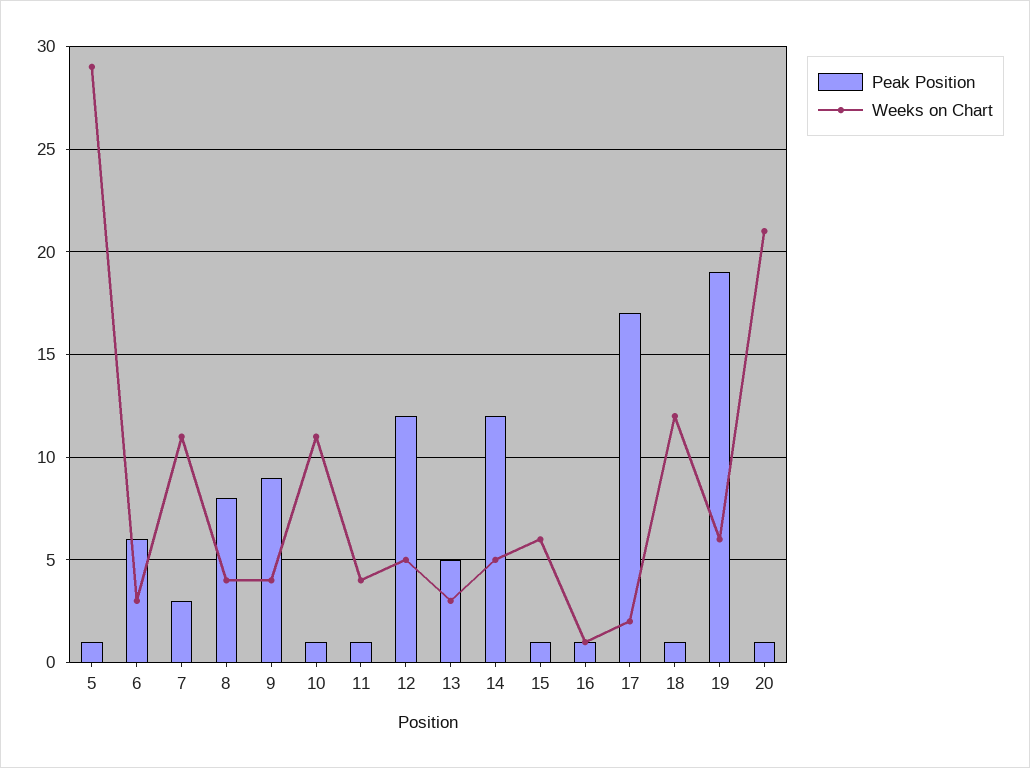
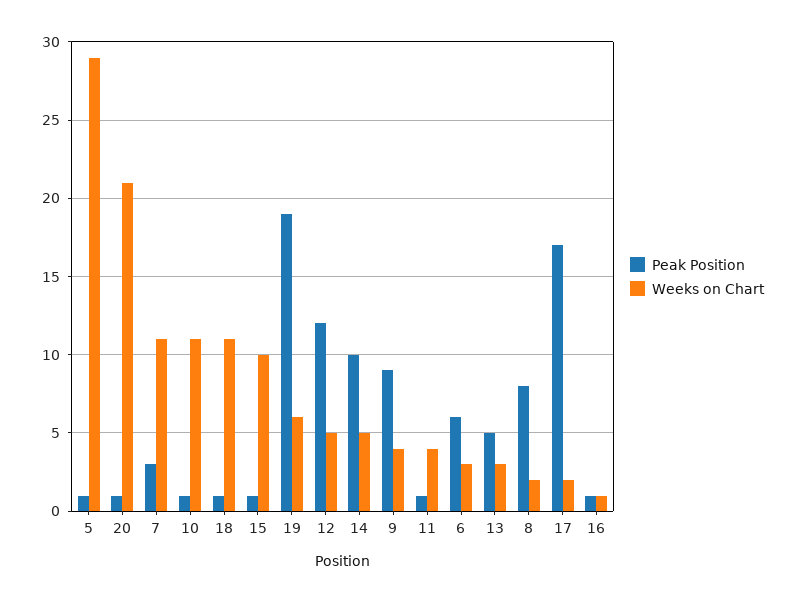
Weeks on Chart, 8: 4 -> 2
Peak Position, 14: 12 -> 10
Weeks on Chart, 15: 6 -> 10
Weeks on Chart, 18: 12 -> 11

